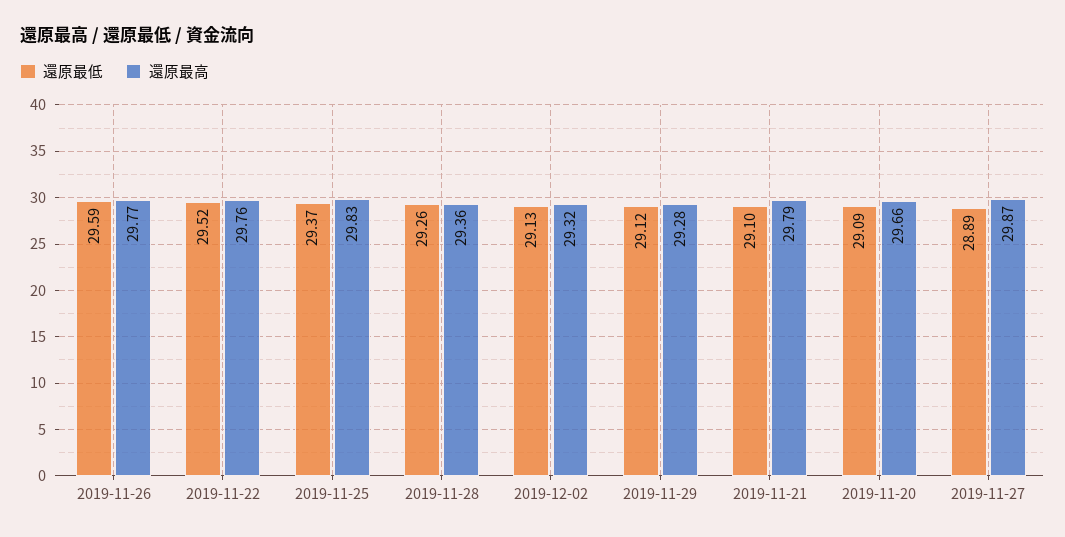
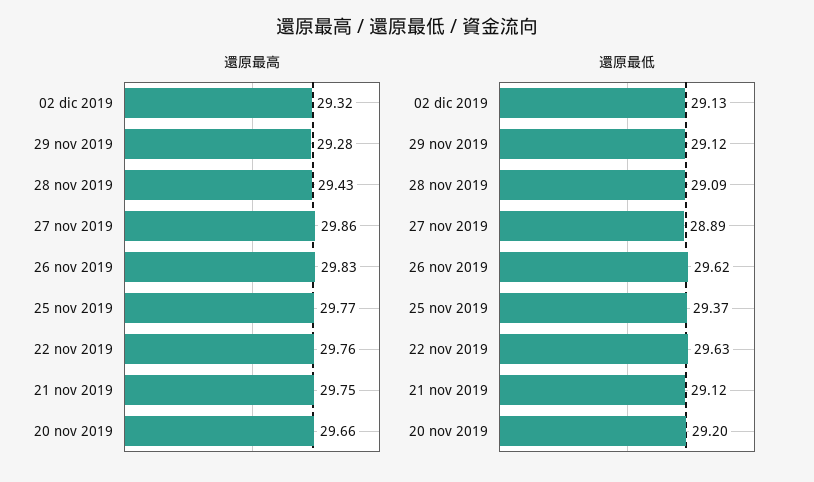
還原最低, 2019-11-26: 29.59 -> 29.62
還原最高, 2019-11-26: 29.77 -> 29.83
還原最低, 2019-11-22: 29.52 -> 29.63
還原最高, 2019-11-25: 29.83 -> 29.77
還原最低, 2019-11-28: 29.26 -> 29.09
還原最高, 2019-11-28: 29.36 -> 29.43
還原最低, 2019-11-21: 29.1 -> 29.12
還原最高, 2019-11-21: 29.79 -> 29.75
還原最低, 2019-11-20: 29.09 -> 29.2
還原最高, 2019-11-27: 29.87 -> 29.86

